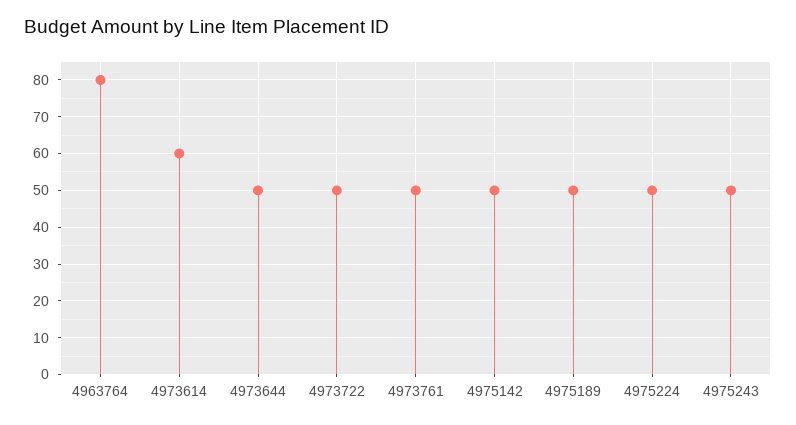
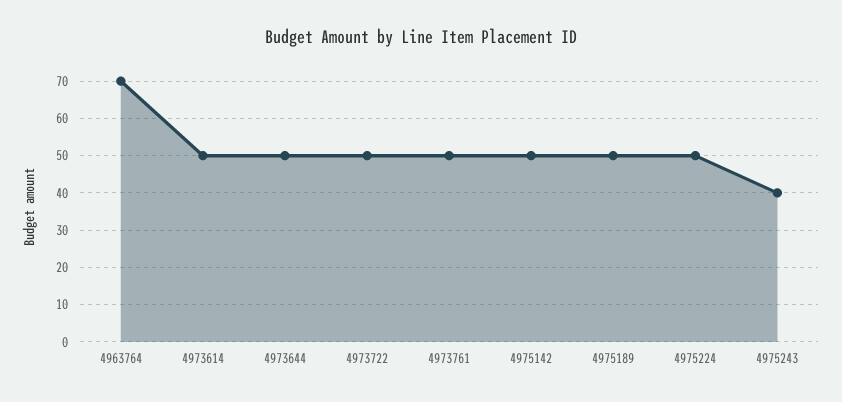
4963764: 80 -> 70
4973614: 60 -> 50
4975243: 50 -> 40

